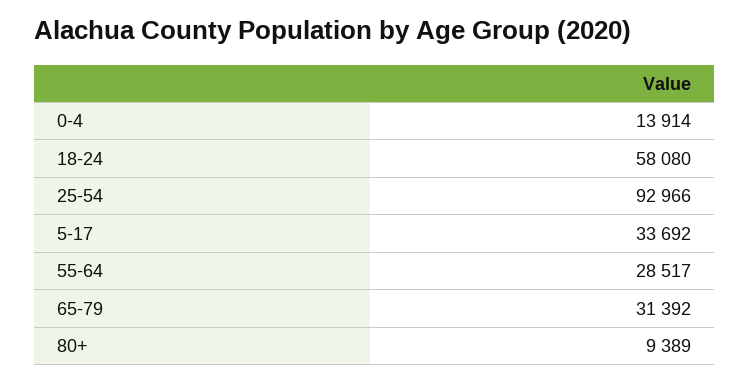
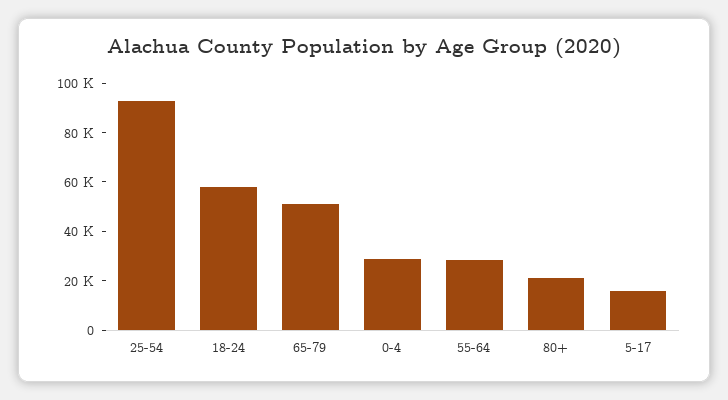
0-4: 13914 -> 30000
5-17: 33692 -> 15000
65-79: 31392 -> 50000
80+: 9389 -> 20000

